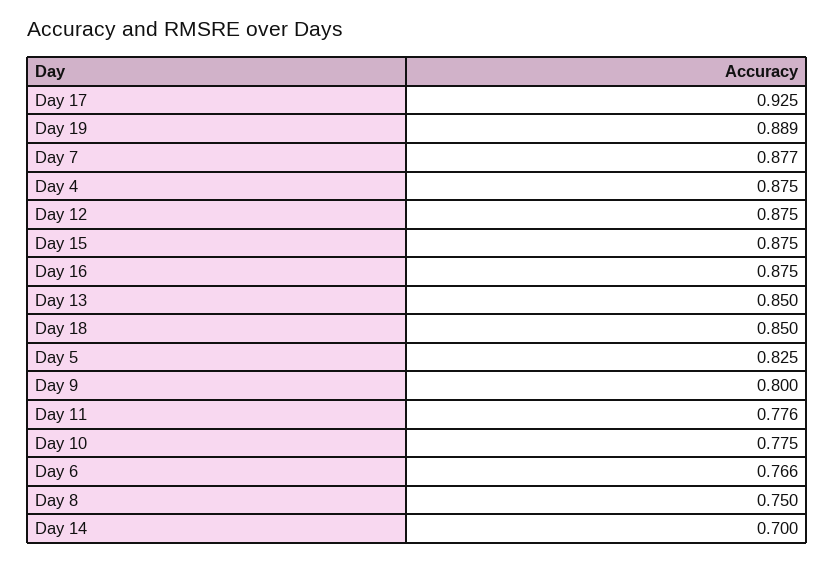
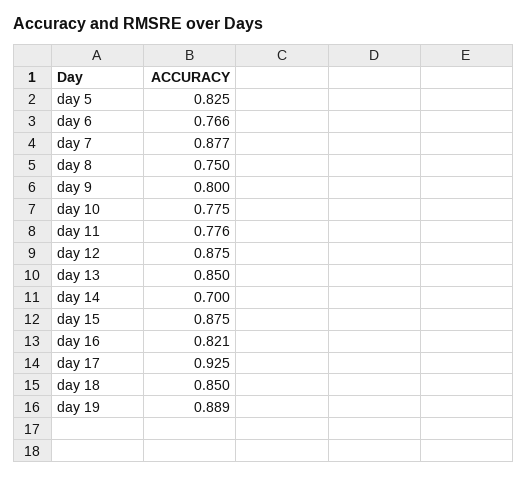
Day 4: 0.875 -> none
Day 16: 0.875 -> 0.821

